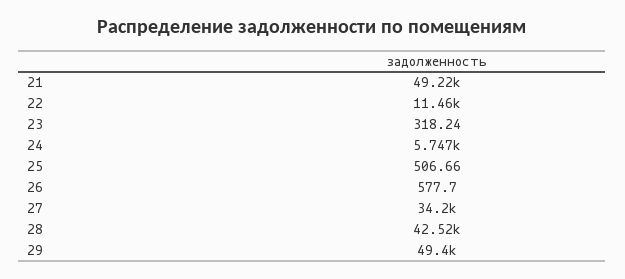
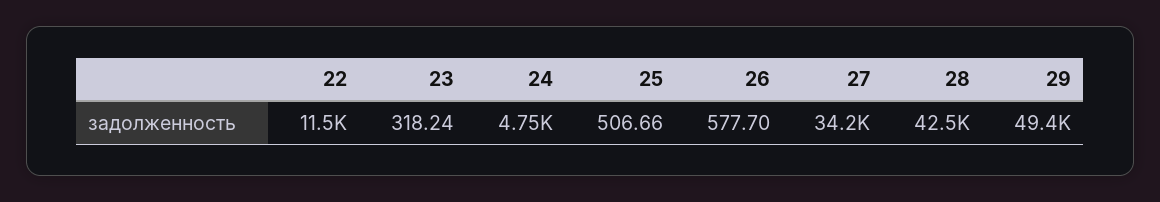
21: 49220 -> none
24: 5747 -> 4750

